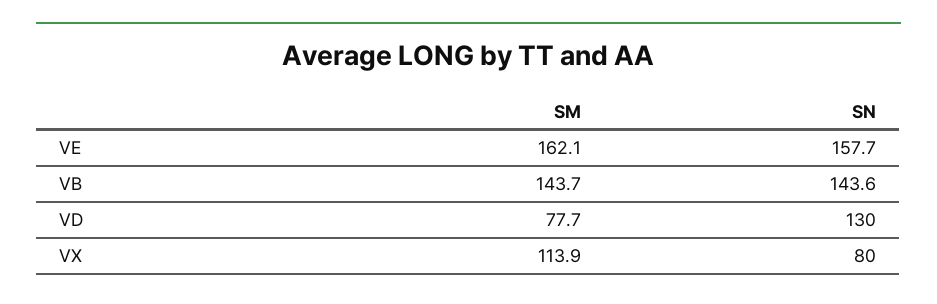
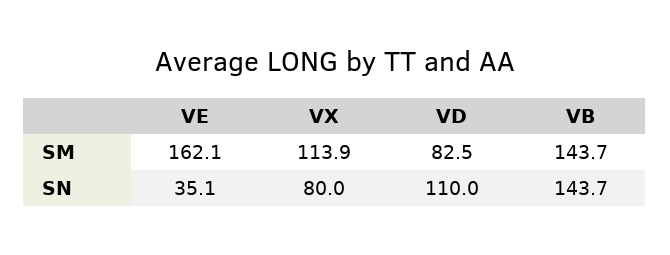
SN, VE: 157.7 -> 35.1
SN, VB: 143.6 -> 143.7
SM, VD: 77.7 -> 82.5
SN, VD: 130 -> 110

